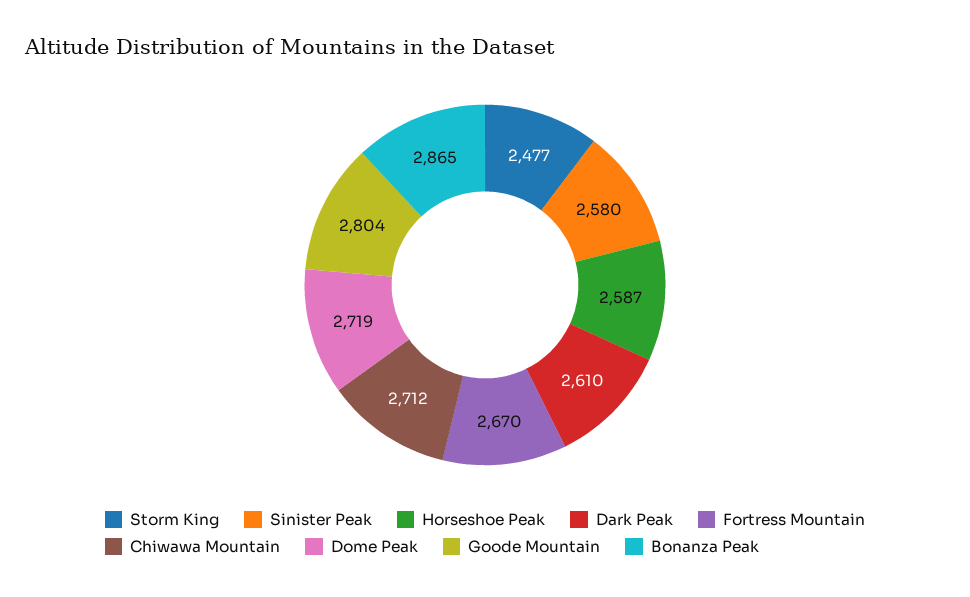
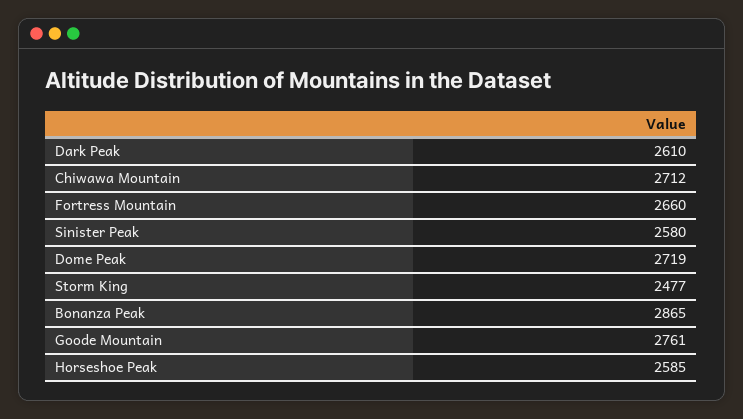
Horseshoe Peak: 2587 -> 2585
Fortress Mountain: 2670 -> 2660
Goode Mountain: 2804 -> 2761

